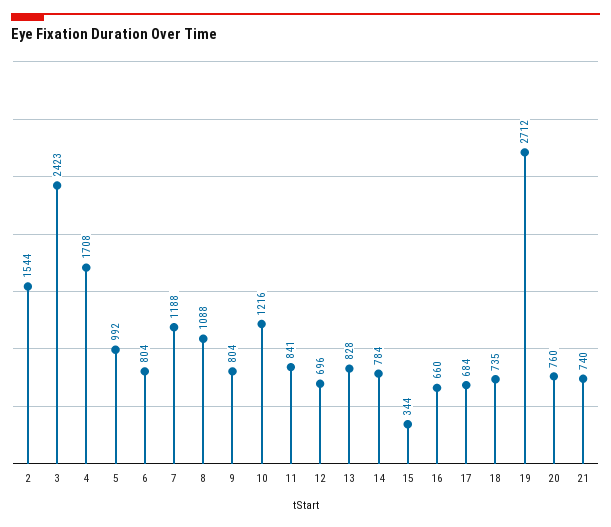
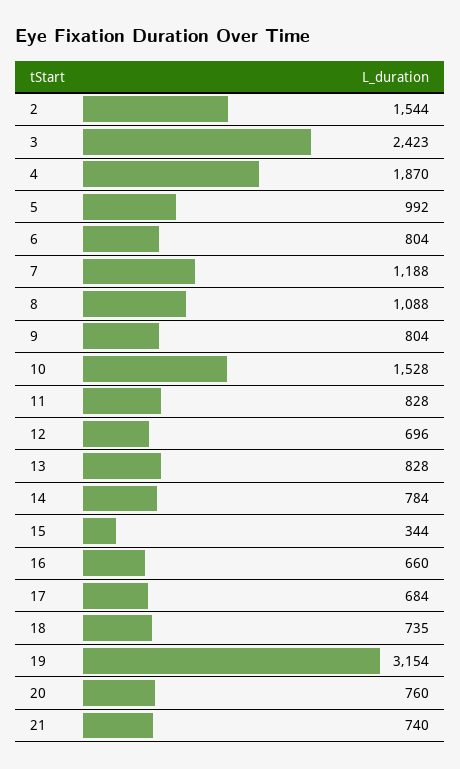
4: 1708 -> 1870
10: 1216 -> 1528
11: 841 -> 828
19: 2712 -> 3154

